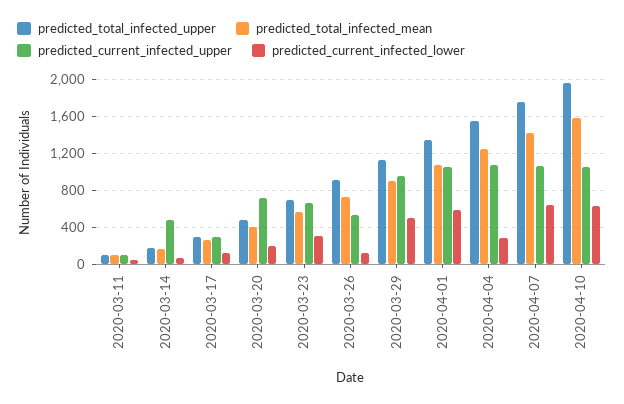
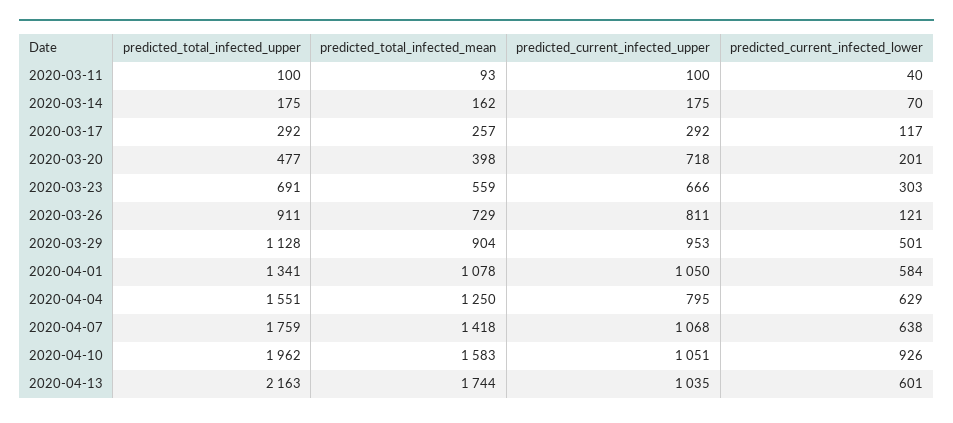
predicted_current_infected_upper, 2020-03-14: 500 -> 175
predicted_current_infected_upper, 2020-03-26: 500 -> 811
predicted_current_infected_upper, 2020-04-04: 1100 -> 795
predicted_current_infected_lower, 2020-04-04: 300 -> 629
predicted_current_infected_lower, 2020-04-10: 600 -> 926
predicted_total_infected_upper, 2020-04-13: none -> 2163
predicted_total_infected_mean, 2020-04-13: none -> 1744
predicted_current_infected_upper, 2020-04-13: none -> 1035
predicted_current_infected_lower, 2020-04-13: none -> 601

